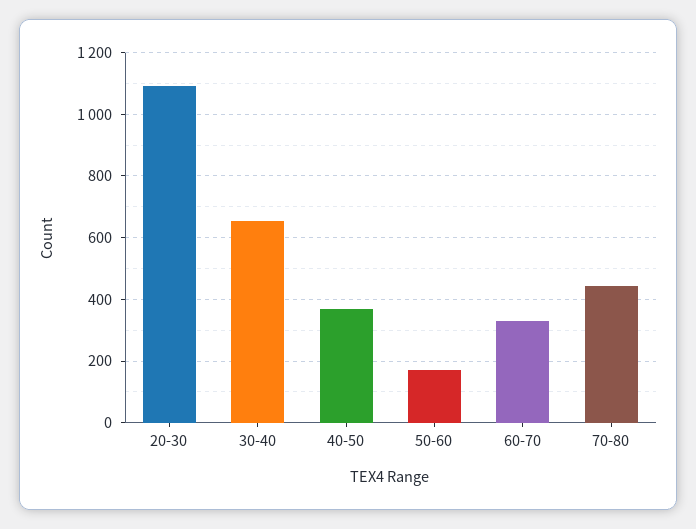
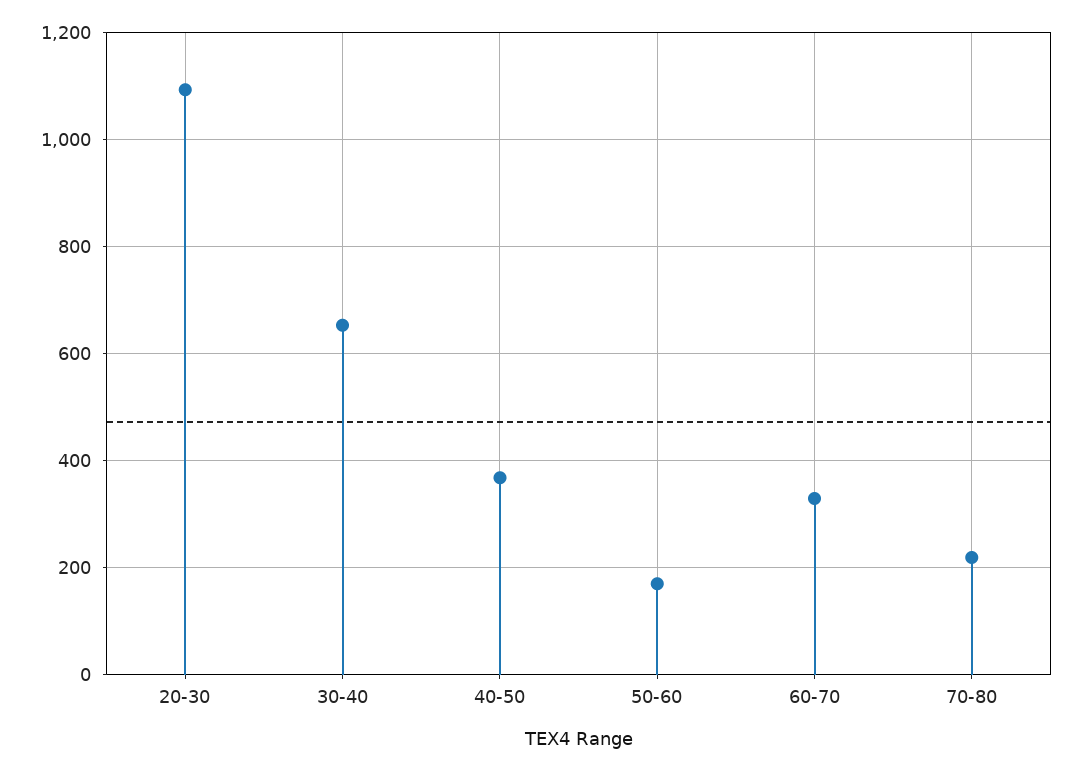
70-80: 440 -> 220

